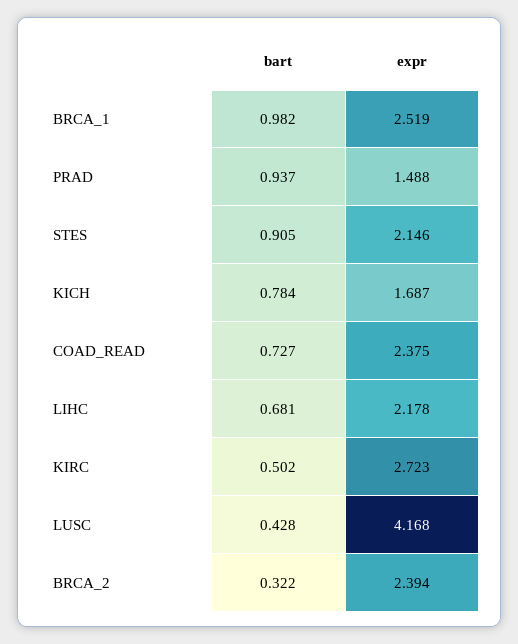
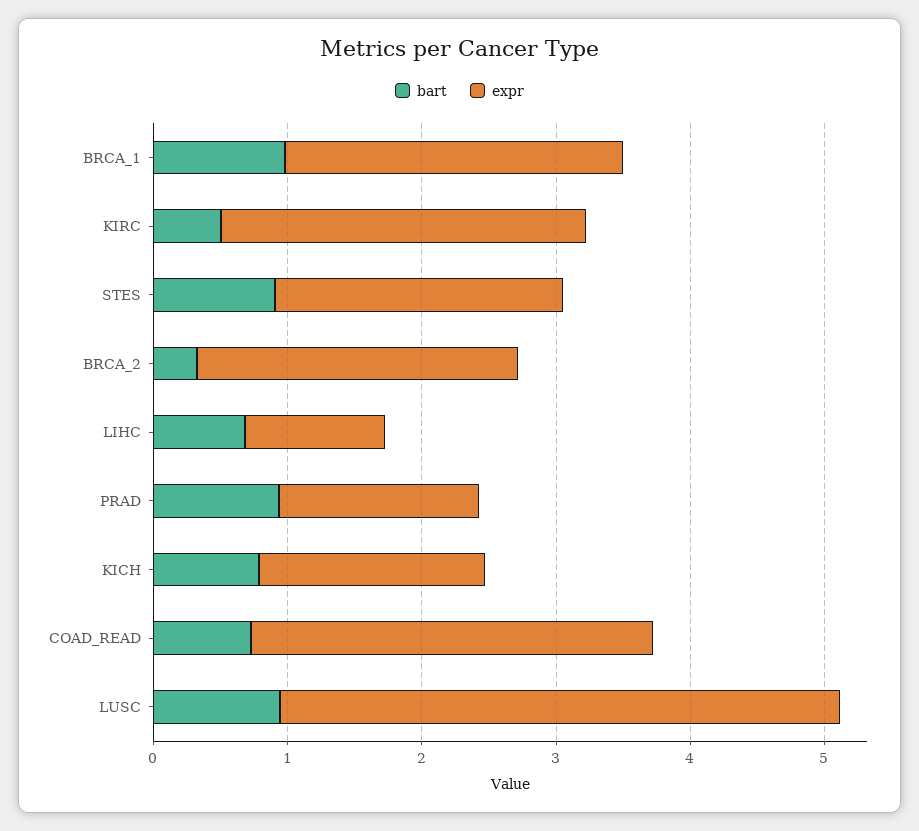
expr, COAD_READ: 2.375 -> 3
expr, LIHC: 2.178 -> 1
bart, LUSC: 0.428 -> 1

